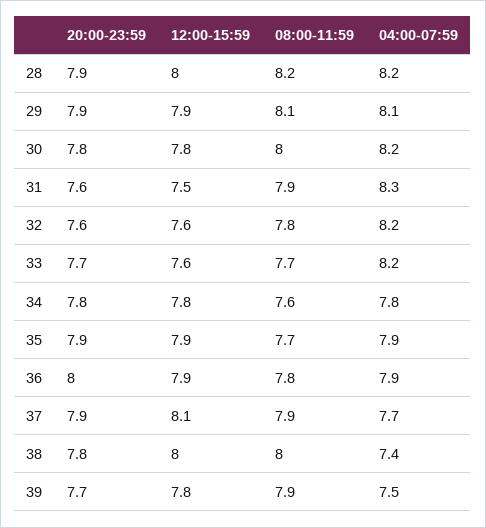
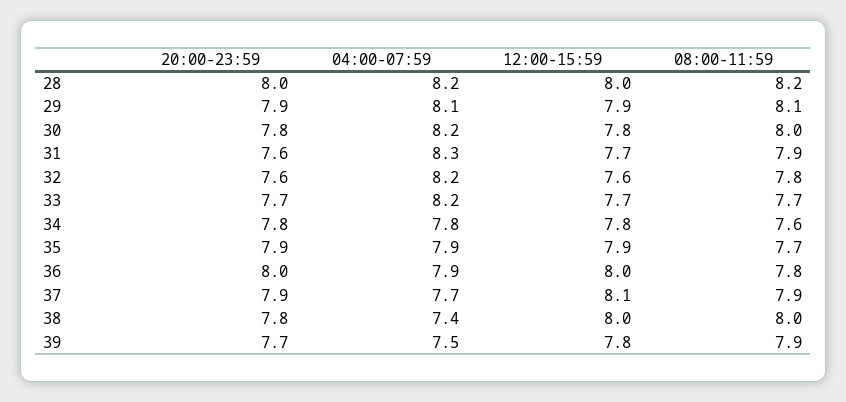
20:00-23:59, 28: 7.9 -> 8
12:00-15:59, 31: 7.5 -> 7.7
12:00-15:59, 33: 7.6 -> 7.7
12:00-15:59, 36: 7.9 -> 8

